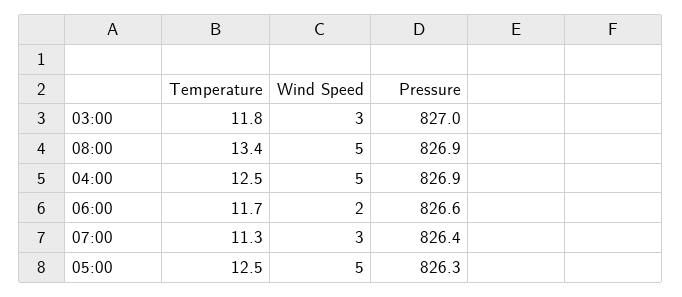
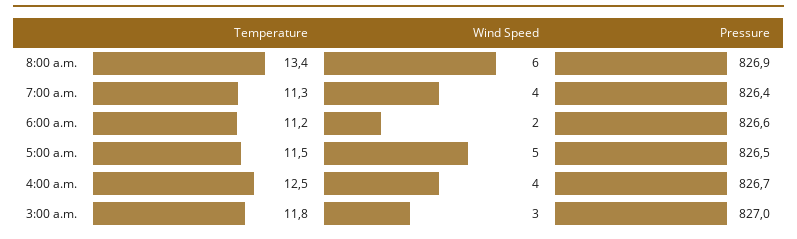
Wind Speed, 08:00: 5 -> 6
Wind Speed, 04:00: 5 -> 4
Pressure, 04:00: 826.9 -> 826.7
Temperature, 06:00: 11.7 -> 11.2
Wind Speed, 07:00: 3 -> 4
Temperature, 05:00: 12.5 -> 11.5
Pressure, 05:00: 826.3 -> 826.5

